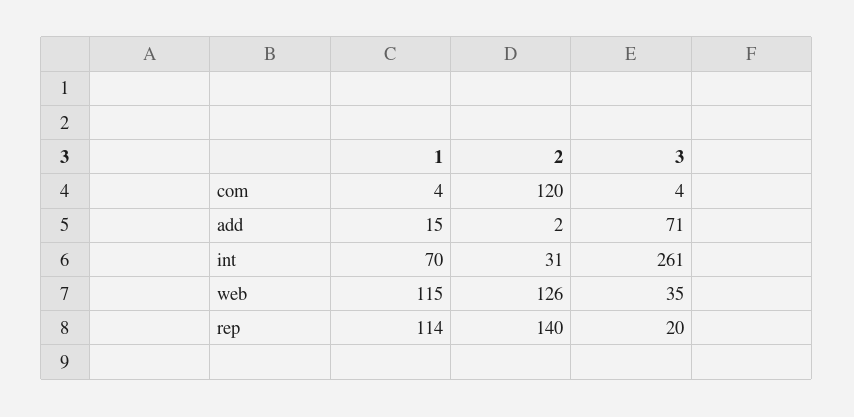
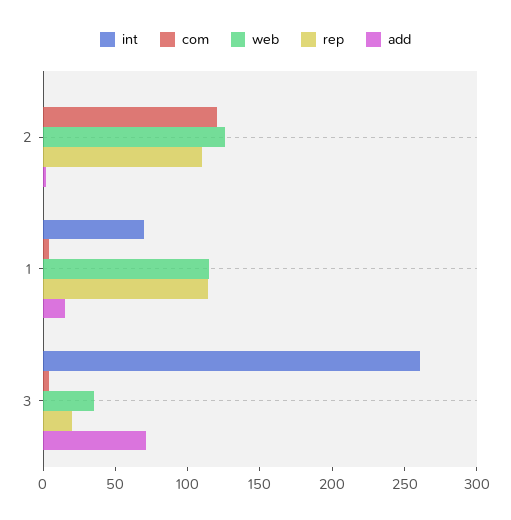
int, 2: 31 -> 0
rep, 2: 140 -> 110

